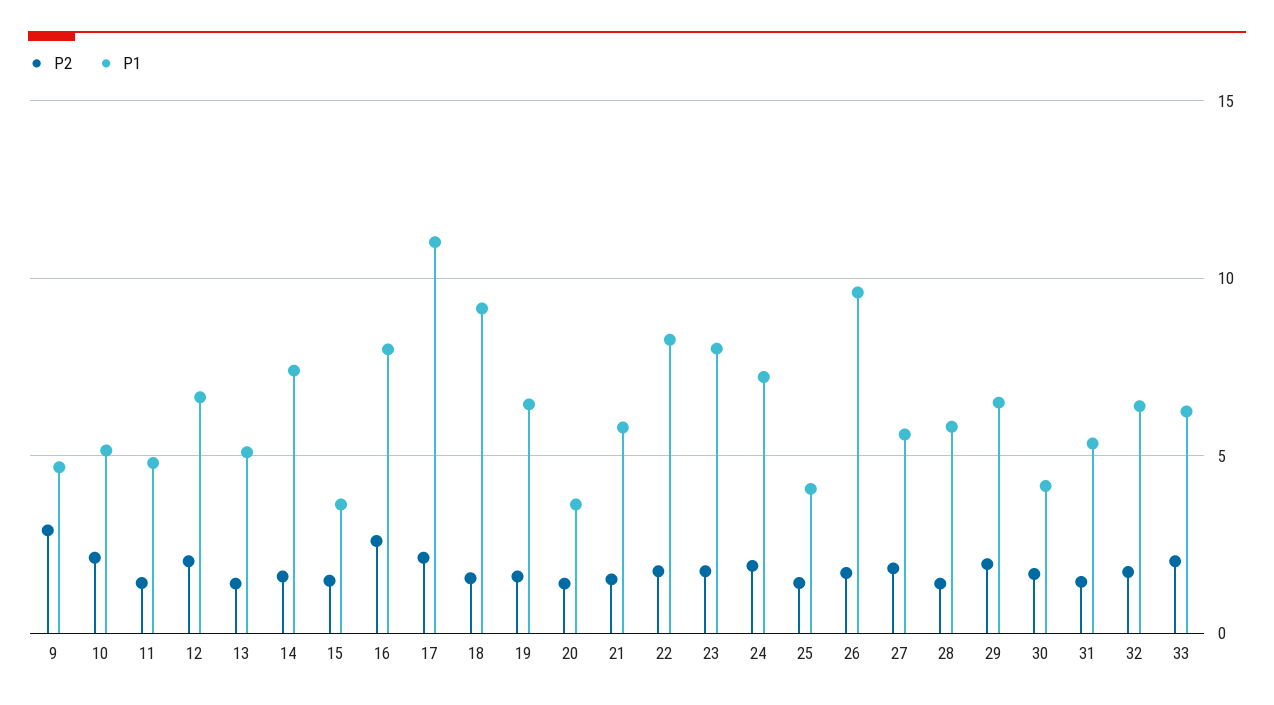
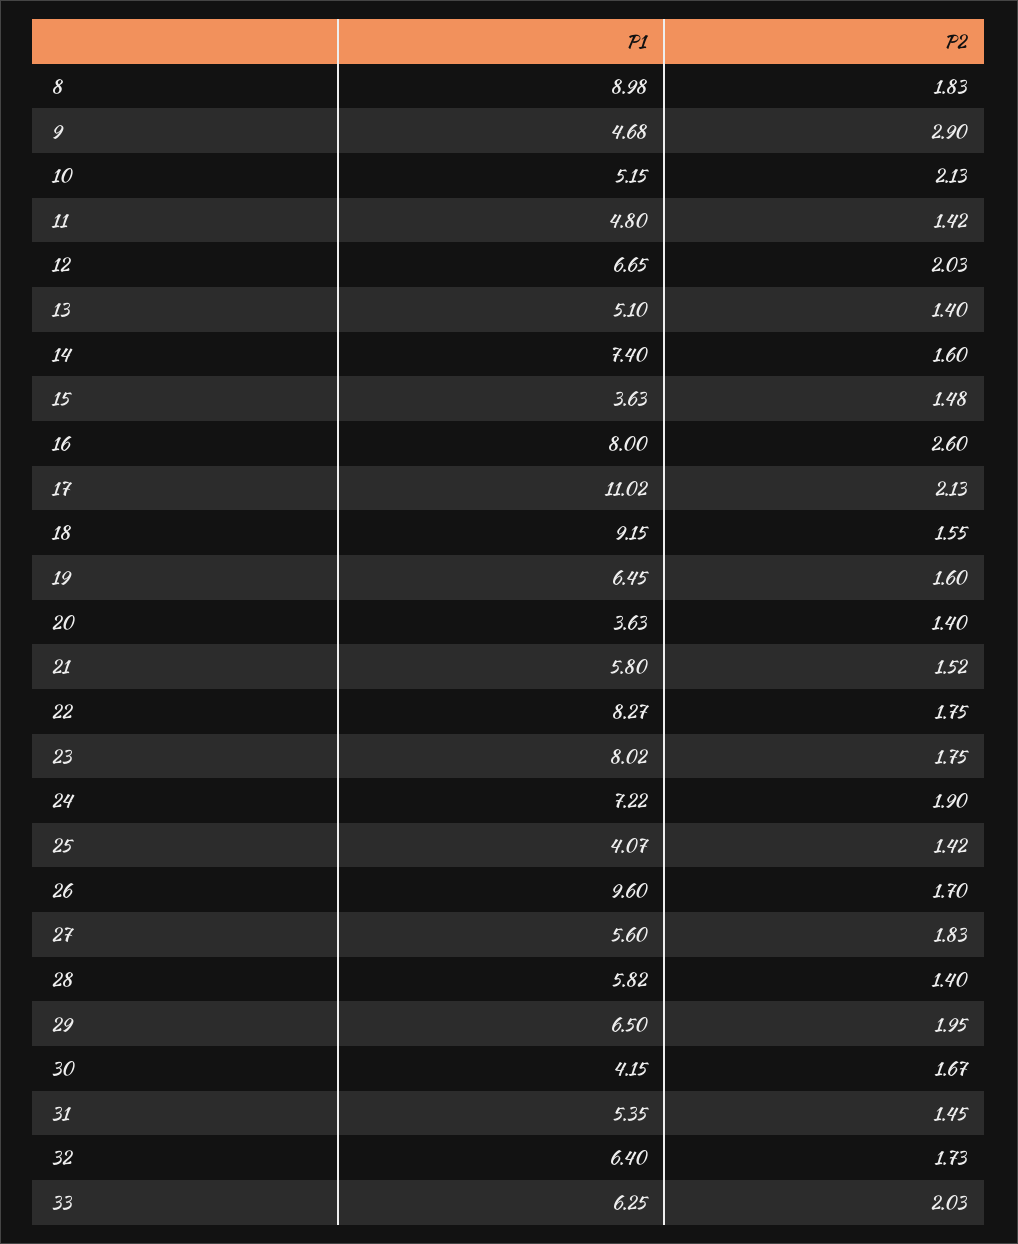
P1, 8: none -> 8.98
P2, 8: none -> 1.83

